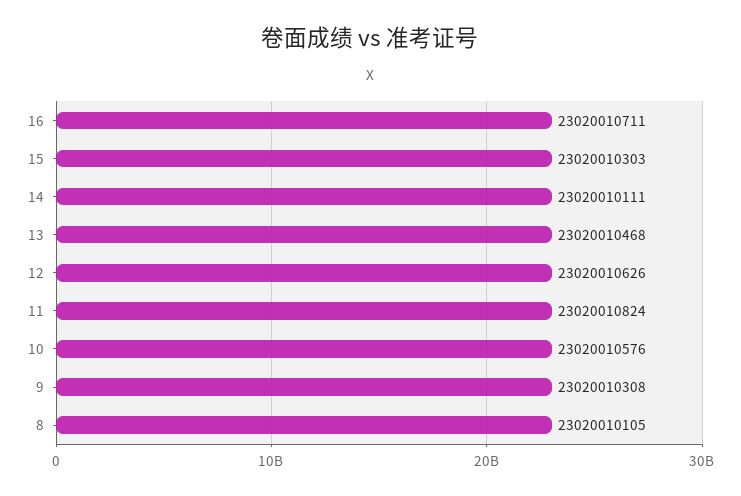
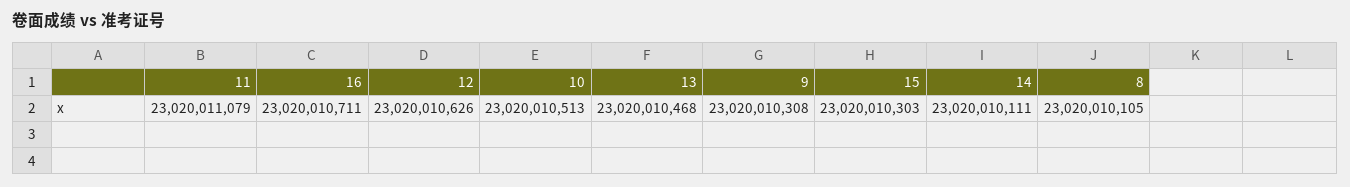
11: 23020010824 -> 23020011079
10: 23020010576 -> 23020010513

